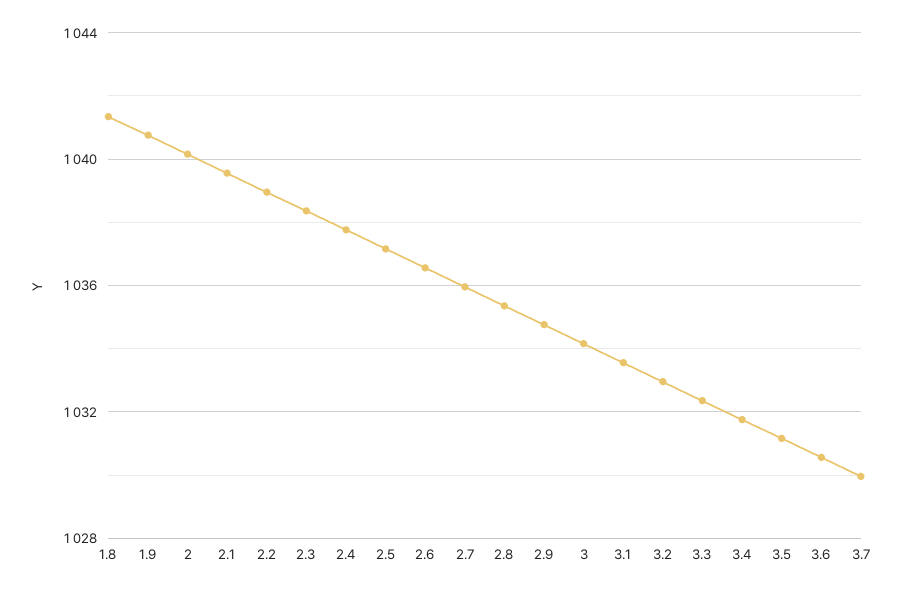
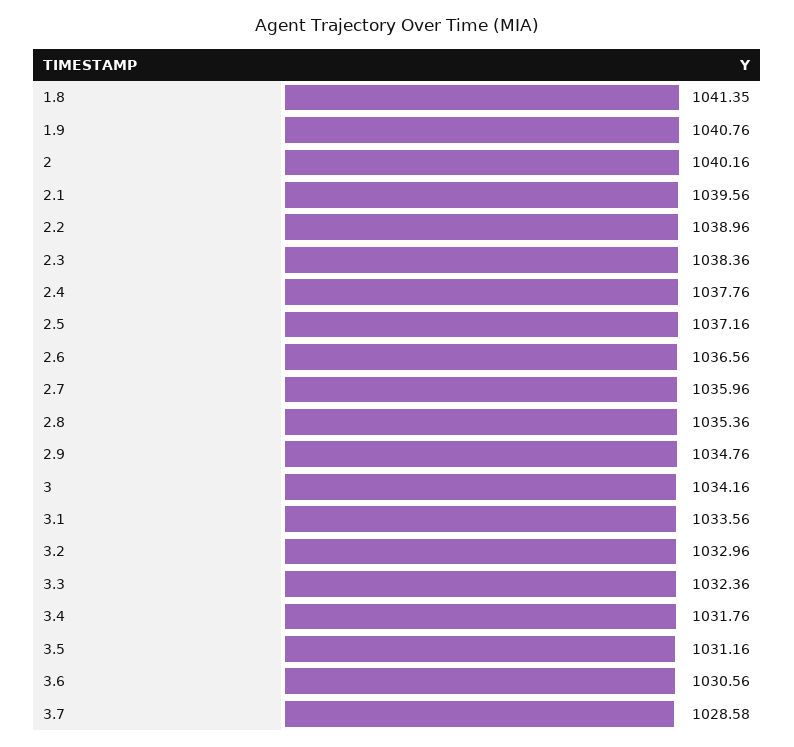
3.7: 1030 -> 1028.58

